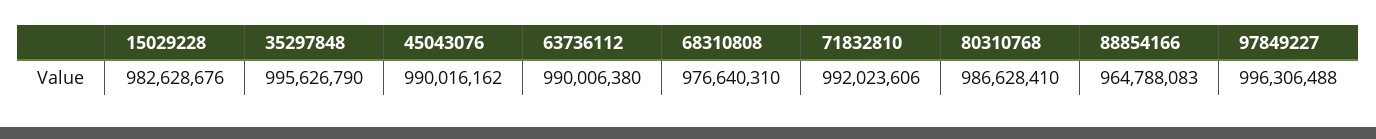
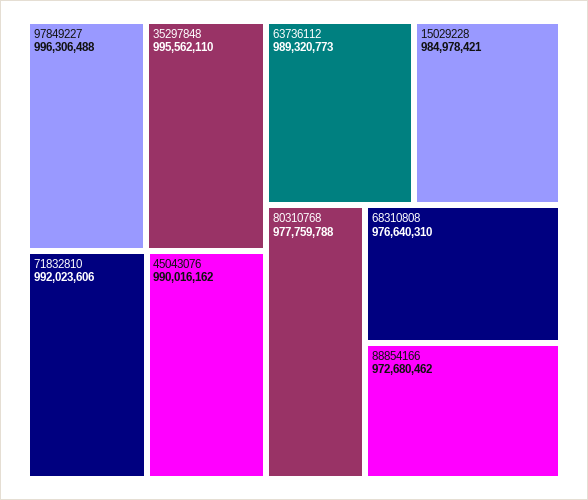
15029228: 982628676 -> 984978421
35297848: 995626790 -> 995562110
63736112: 990006380 -> 989320773
80310768: 986628410 -> 977759788
88854166: 964788083 -> 972680462

